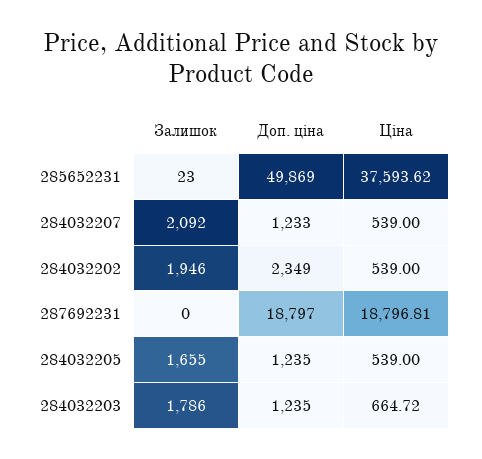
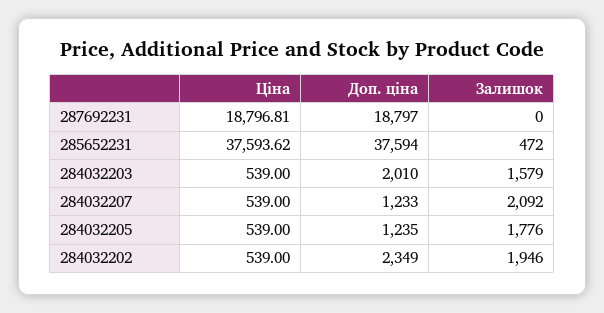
Залишок, 285652231: 23 -> 472
Доп. ціна, 285652231: 49869 -> 37594
Залишок, 284032205: 1655 -> 1776
Залишок, 284032203: 1786 -> 1579
Доп. ціна, 284032203: 1235 -> 2010
Ціна, 284032203: 664.72 -> 539

